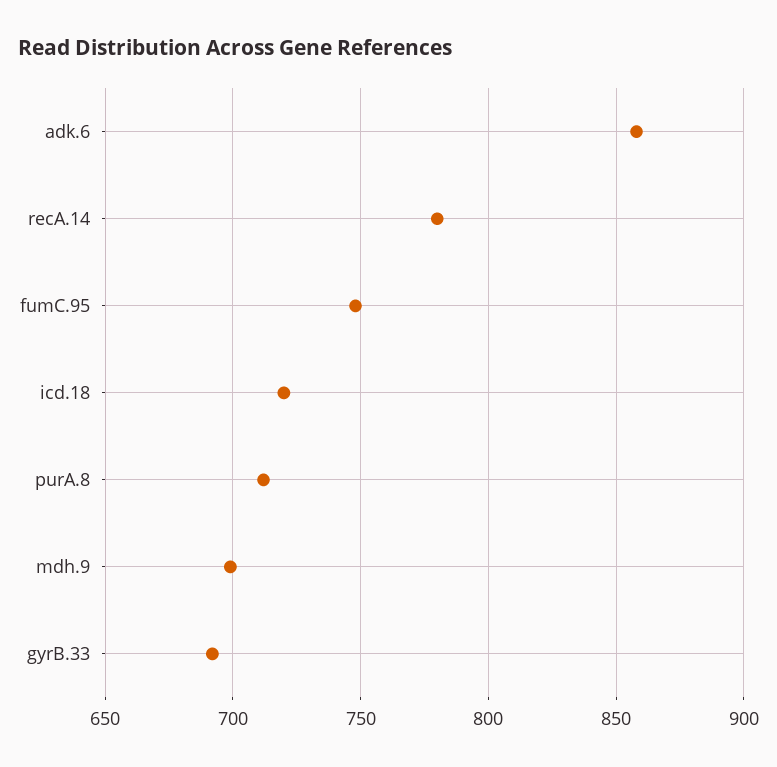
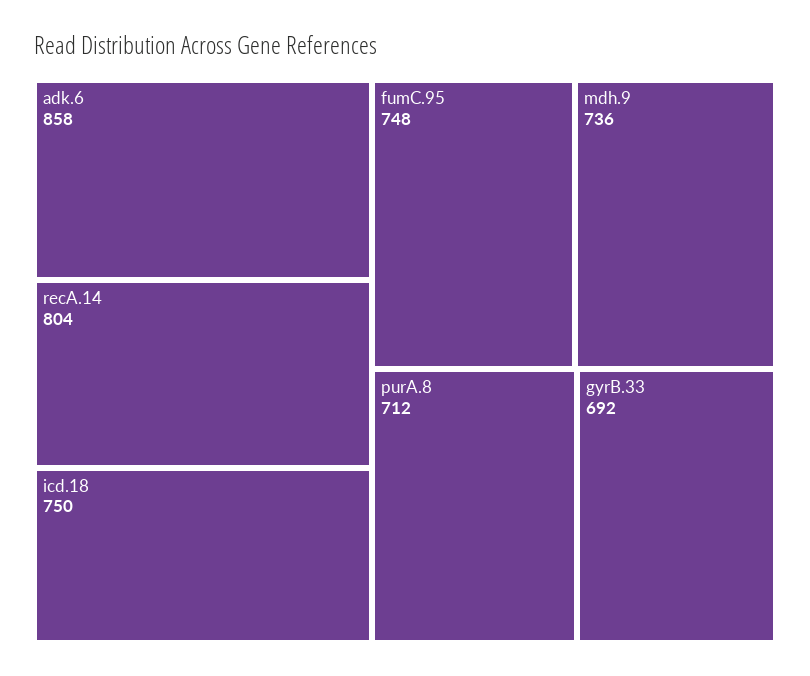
recA.14: 780 -> 804
icd.18: 720 -> 750
mdh.9: 700 -> 736

